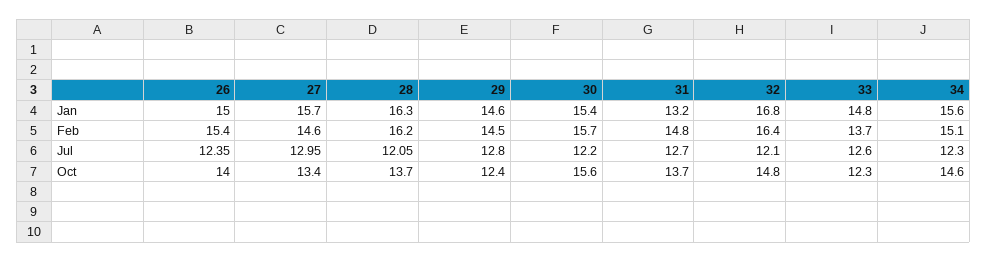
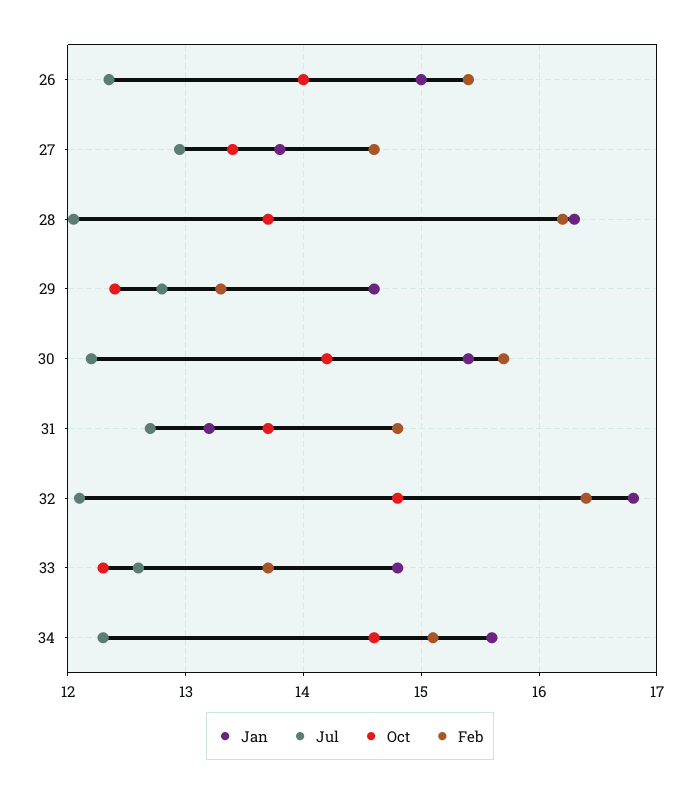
Jan, 27: 15.7 -> 13.8
Feb, 29: 14.5 -> 13.3
Oct, 30: 15.6 -> 14.2

